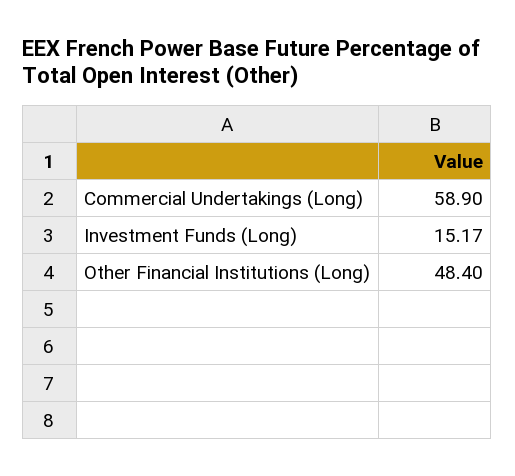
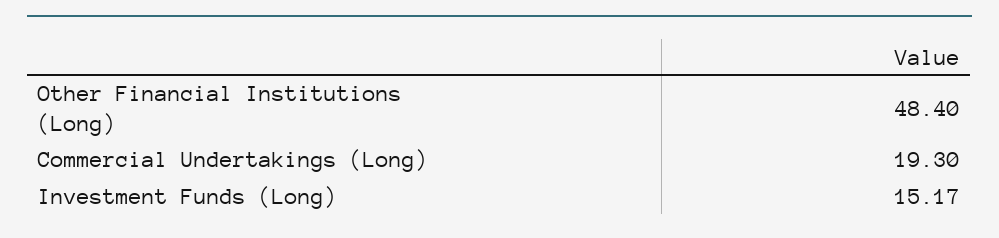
Commercial Undertakings (Long): 58.9 -> 19.3

